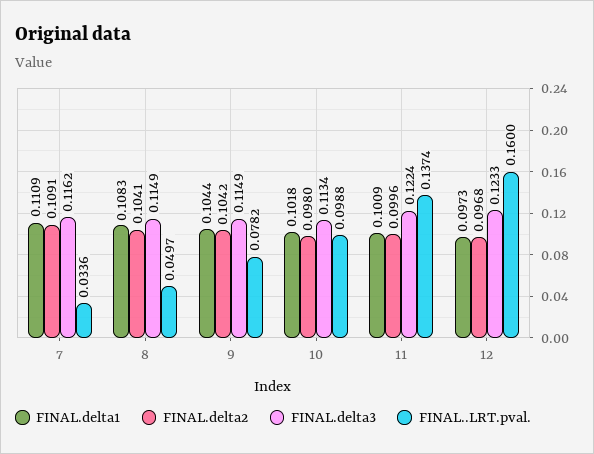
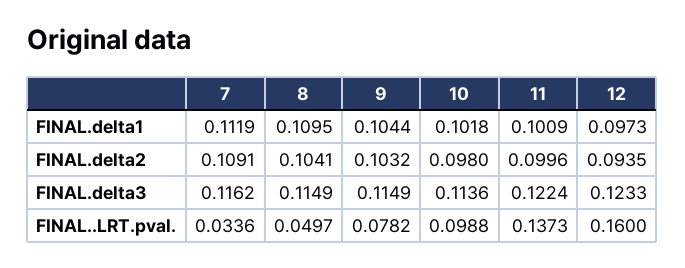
FINAL.delta1, 7: 0.1109 -> 0.1119
FINAL.delta1, 8: 0.1083 -> 0.1095
FINAL.delta2, 9: 0.1042 -> 0.1032
FINAL.delta3, 10: 0.1134 -> 0.1136
FINAL..LRT.pval., 11: 0.1374 -> 0.1373
FINAL.delta2, 12: 0.0968 -> 0.0935

